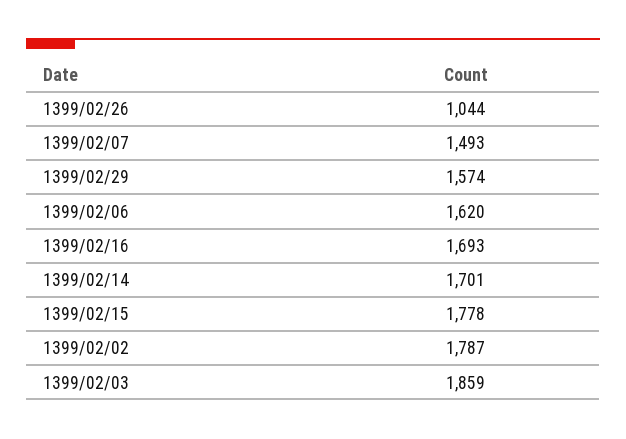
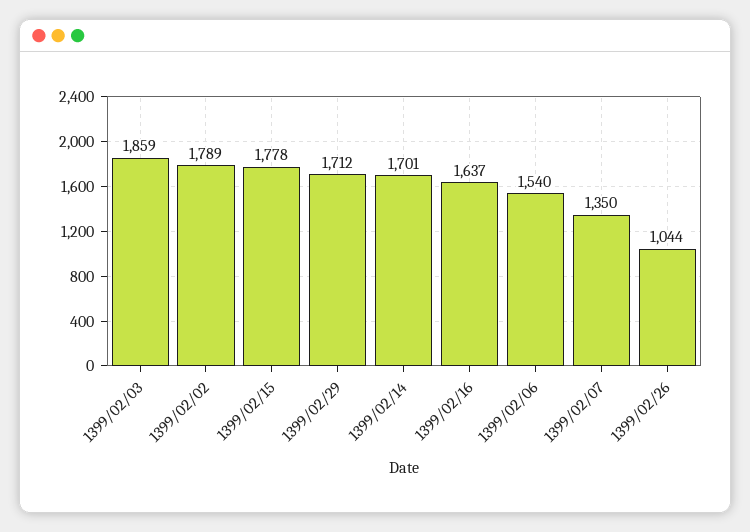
1399/02/07: 1493 -> 1350
1399/02/29: 1574 -> 1712
1399/02/06: 1620 -> 1540
1399/02/16: 1693 -> 1637
1399/02/02: 1787 -> 1789

